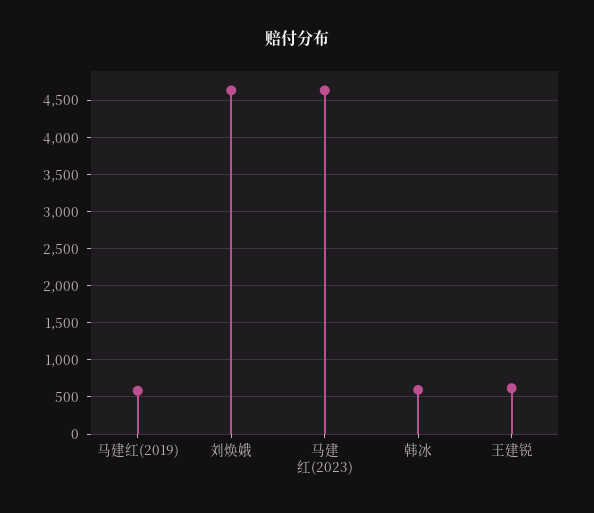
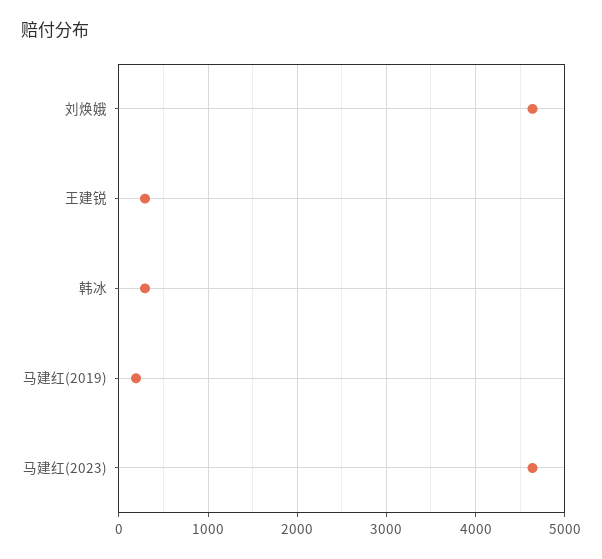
马建红(2019): 600 -> 200
韩冰: 600 -> 300
王建锐: 600 -> 300

